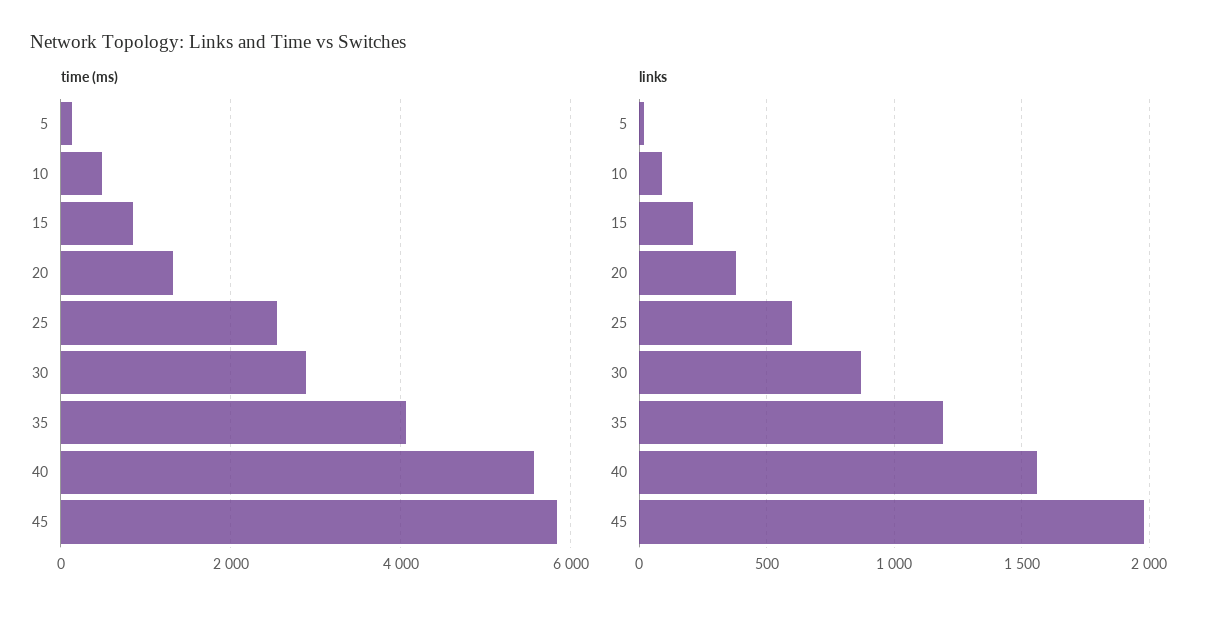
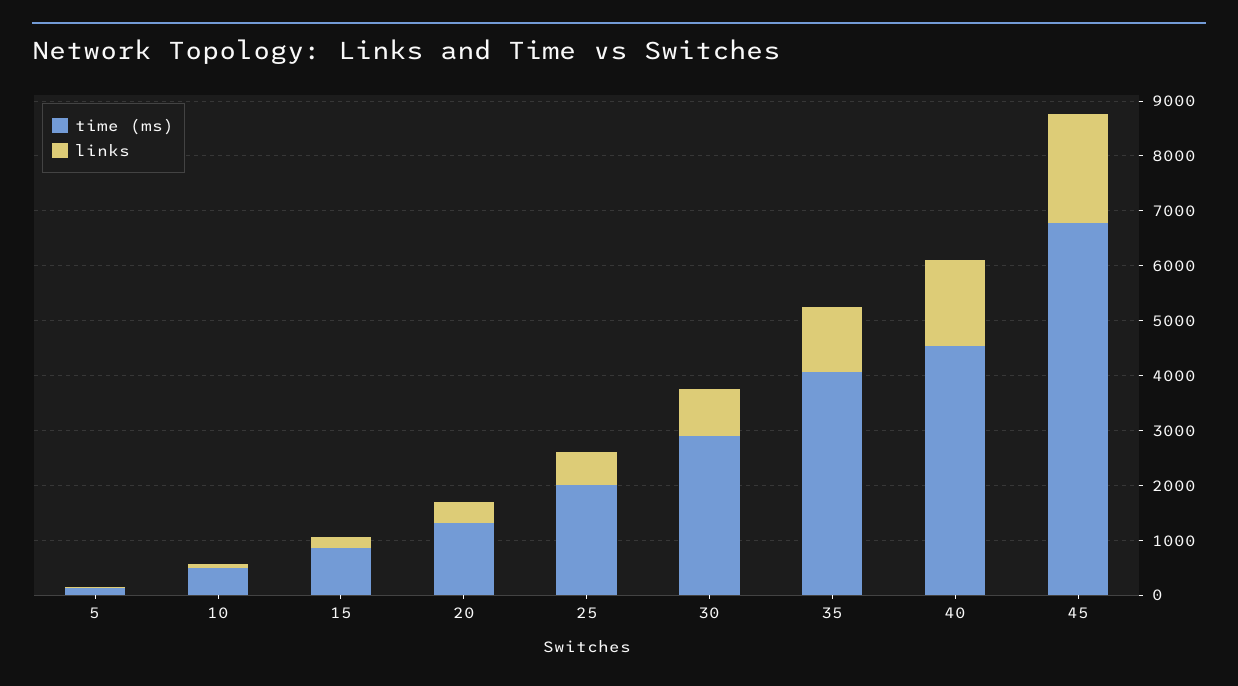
time (ms), 25: 2600 -> 2000
time (ms), 40: 5600 -> 4600
time (ms), 45: 5800 -> 6800

